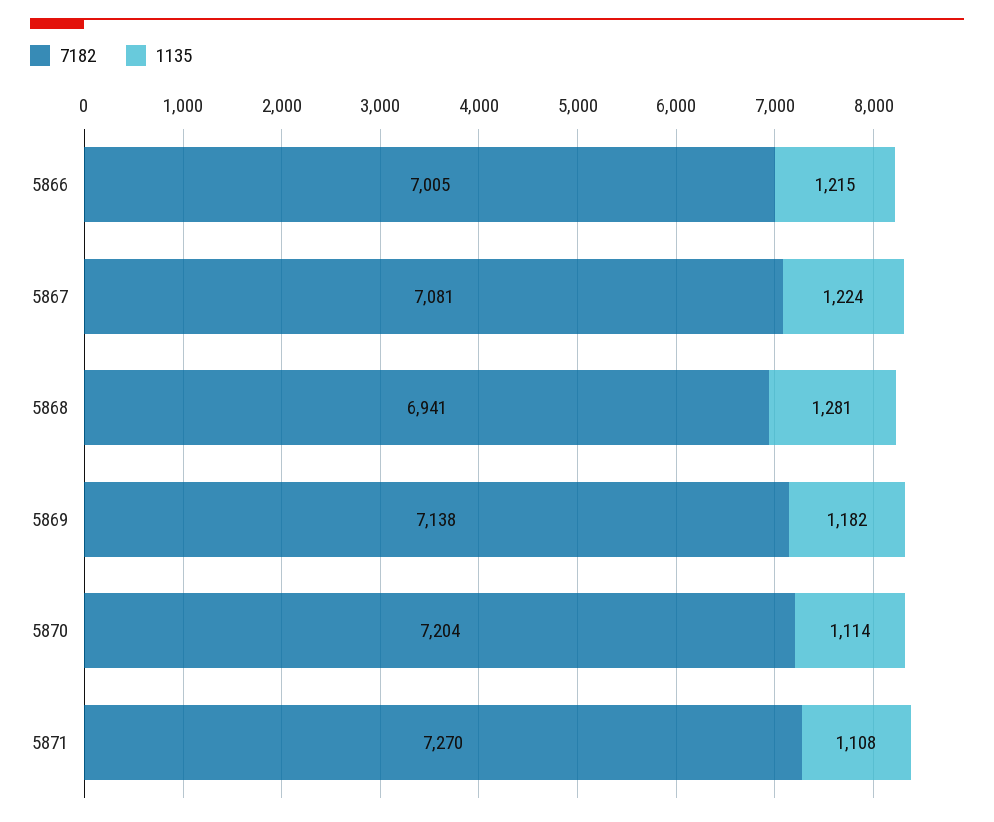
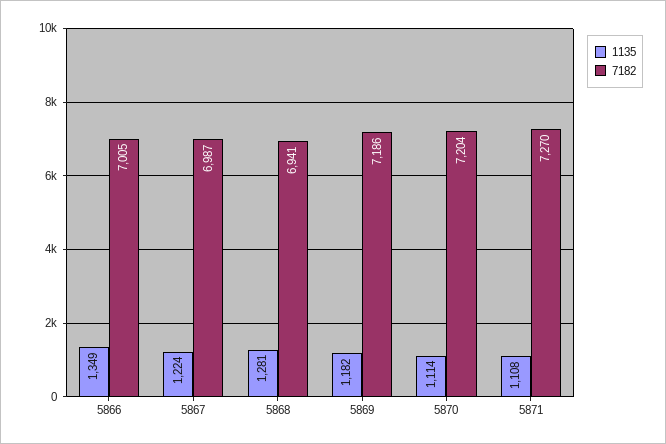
1135, 5866: 1215 -> 1349
7182, 5867: 7081 -> 6987
7182, 5869: 7138 -> 7186

